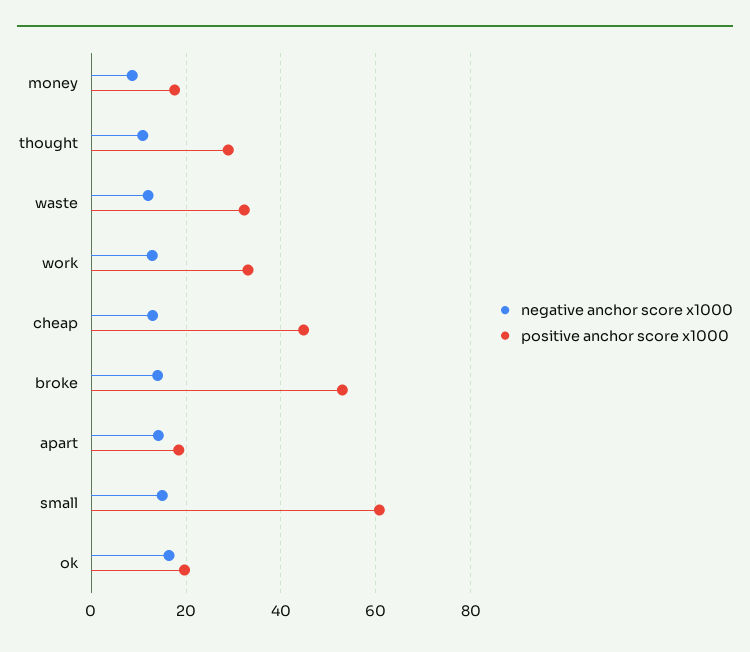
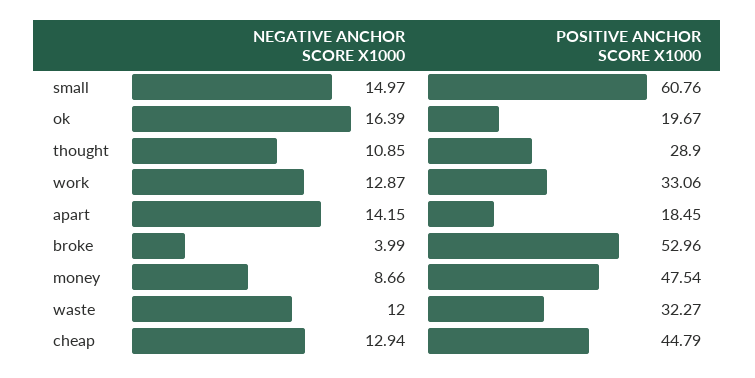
positive anchor score x1000, money: 18 -> 47.54
negative anchor score x1000, broke: 14 -> 3.99

